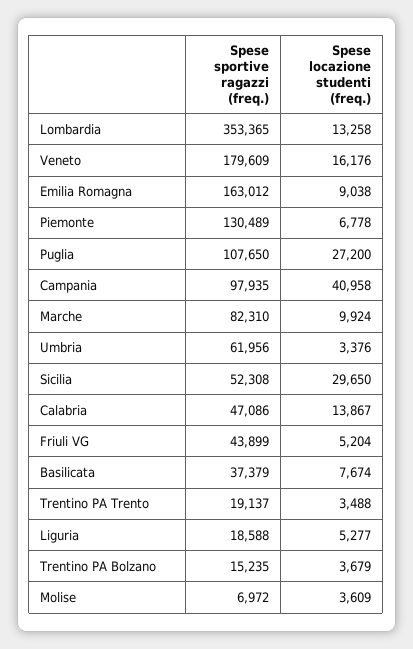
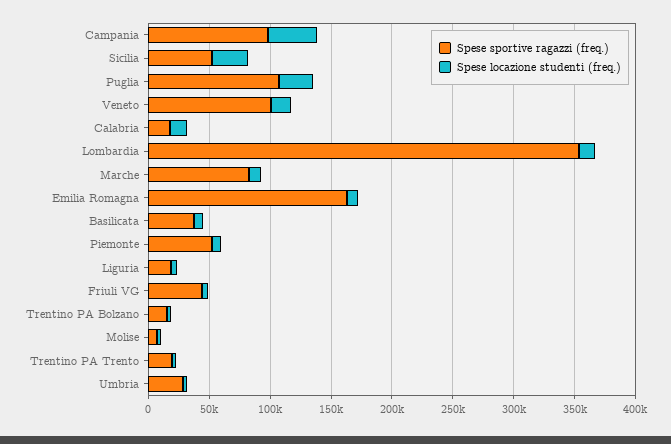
Spese sportive ragazzi (freq.), Veneto: 179609 -> 100000
Spese sportive ragazzi (freq.), Piemonte: 130489 -> 50000
Spese sportive ragazzi (freq.), Umbria: 61956 -> 30000
Spese sportive ragazzi (freq.), Calabria: 47086 -> 20000

